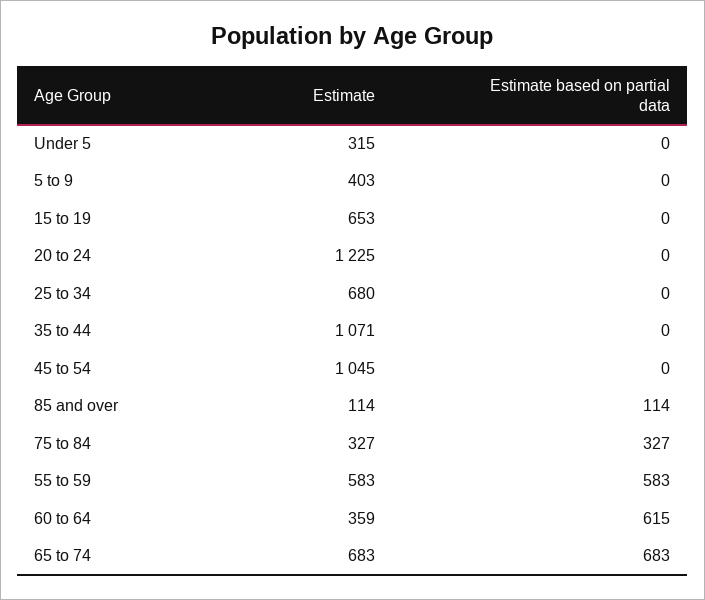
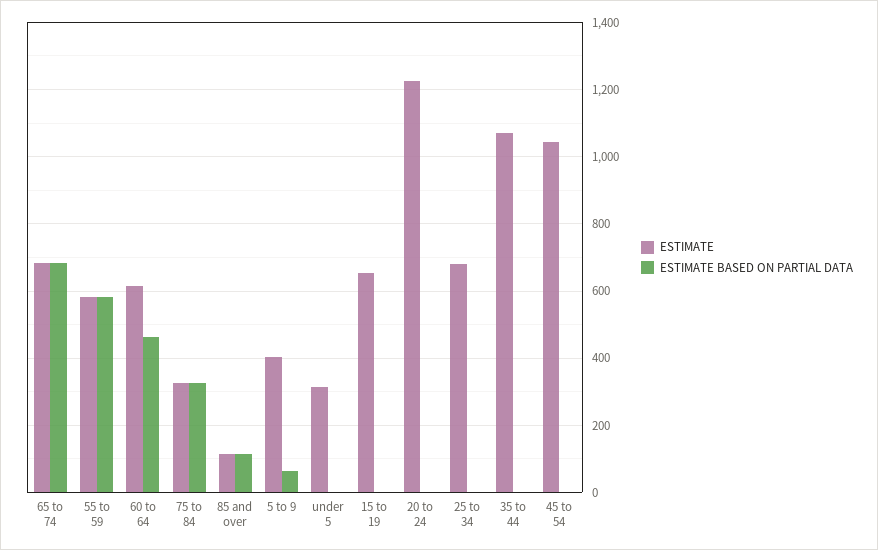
Estimate based on partial data, 5 to 9: 0 -> 60
Estimate, 60 to 64: 359 -> 620
Estimate based on partial data, 60 to 64: 615 -> 460

